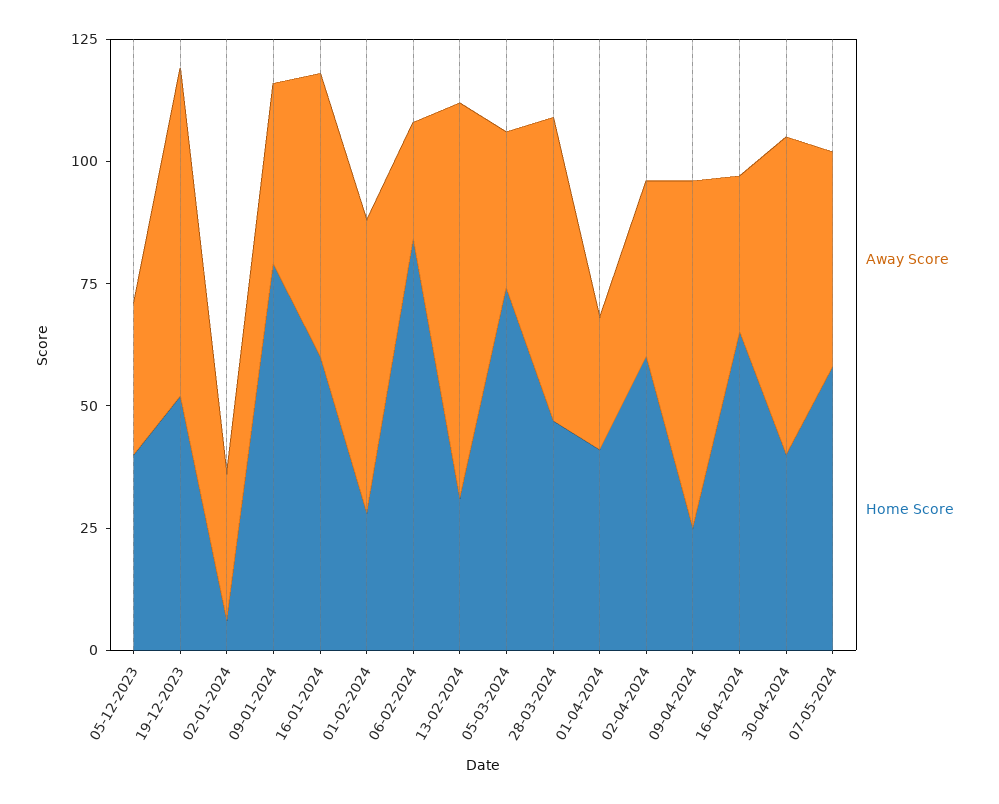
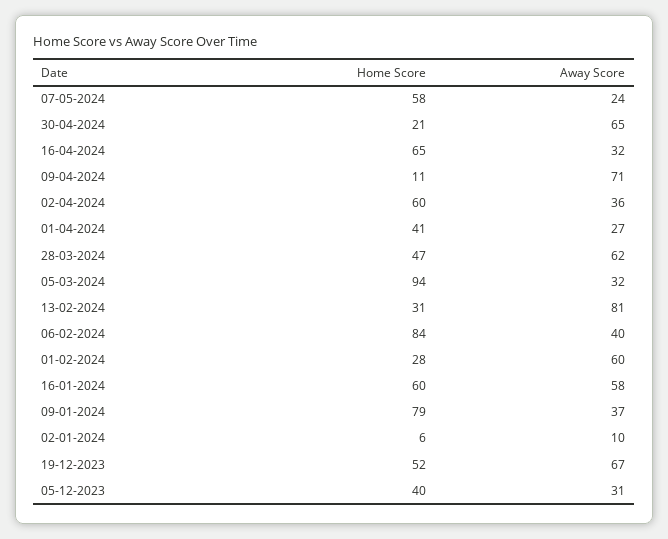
Away Score, 02-01-2024: 30 -> 10
Away Score, 06-02-2024: 25 -> 40
Home Score, 05-03-2024: 75 -> 94
Home Score, 09-04-2024: 25 -> 11
Home Score, 30-04-2024: 40 -> 21
Away Score, 07-05-2024: 45 -> 24

